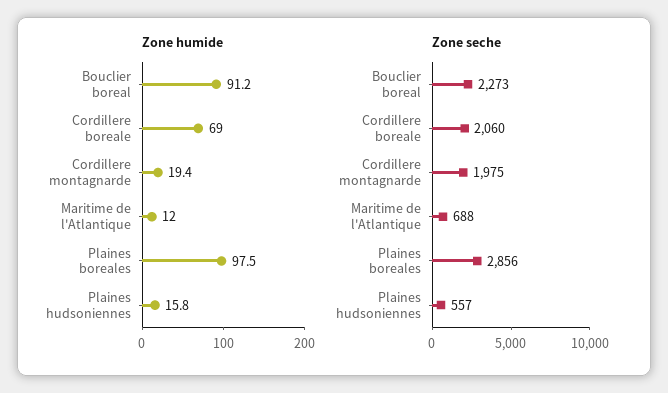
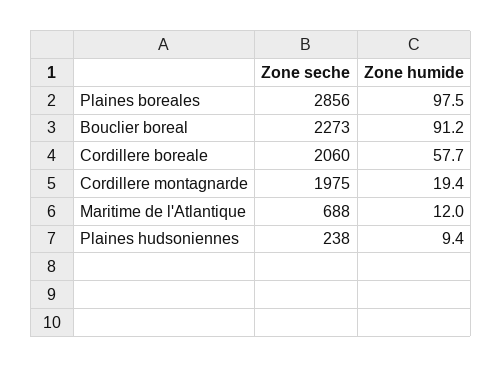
Zone humide, Cordillere boreale: 69 -> 57.7
Zone humide, Plaines hudsoniennes: 15.8 -> 9.4
Zone seche, Plaines hudsoniennes: 557 -> 238

